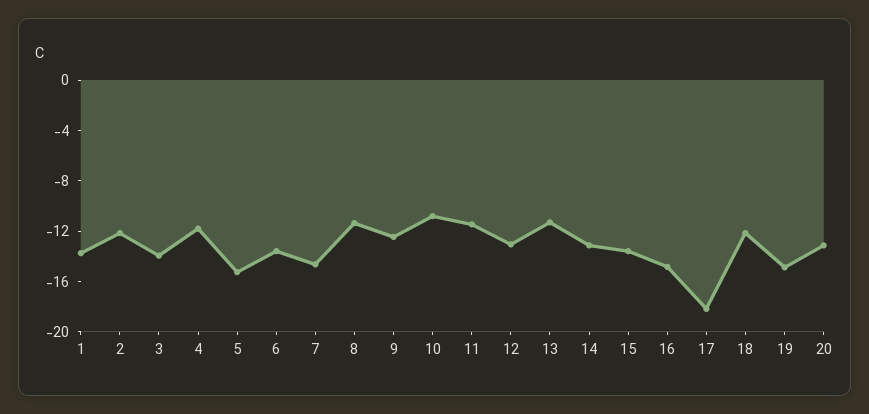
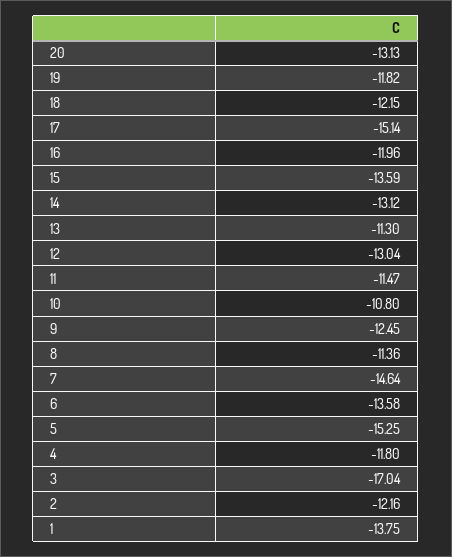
3: -14 -> -17.04
16: -15 -> -11.96
17: -18 -> -15.14
19: -15 -> -11.82

